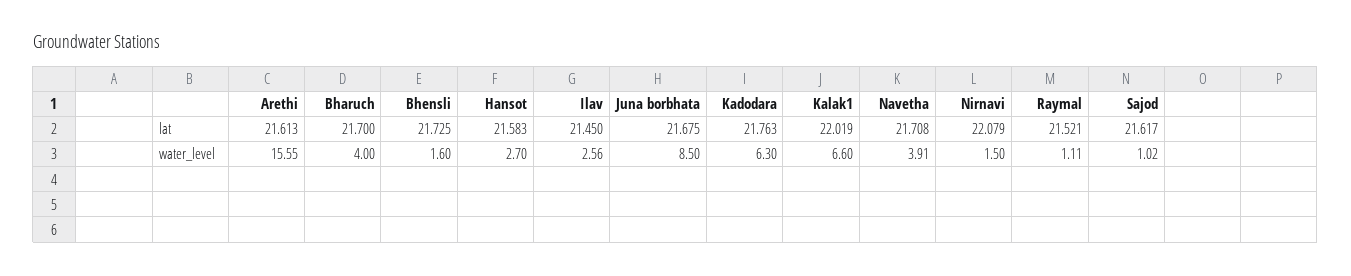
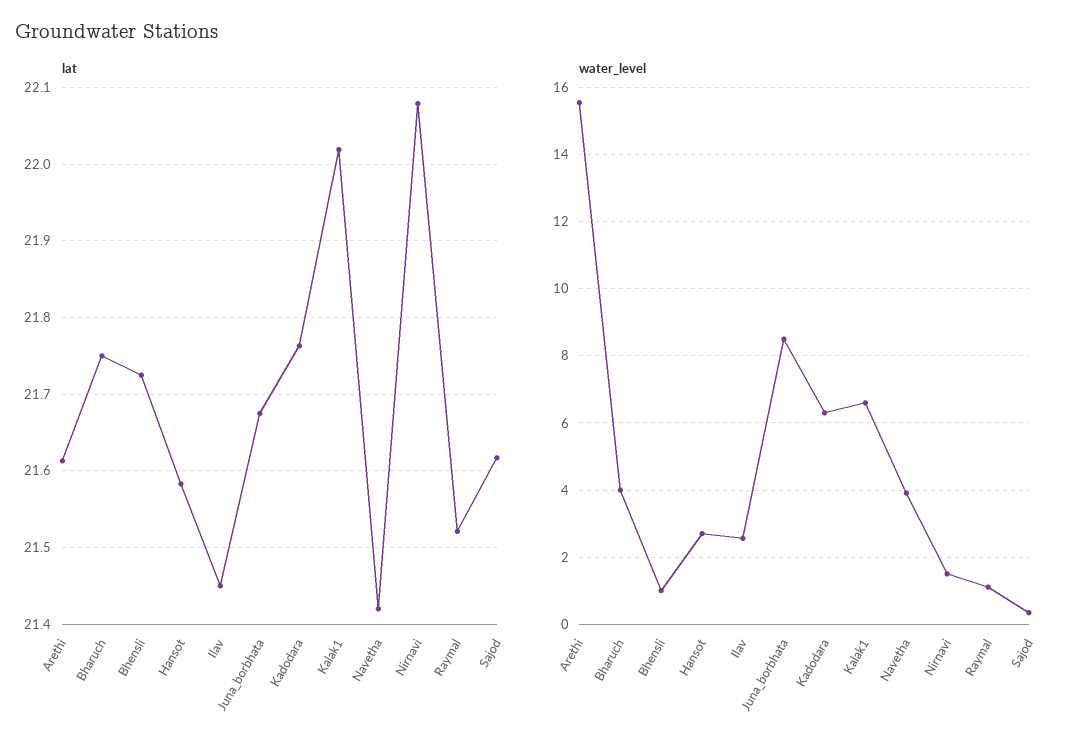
lat, Bharuch: 21.7 -> 21.75
lat, Navetha: 21.708 -> 21.42
water_level, Bhensli: 1.6 -> 1
water_level, Sajod: 1.02 -> 0.4

